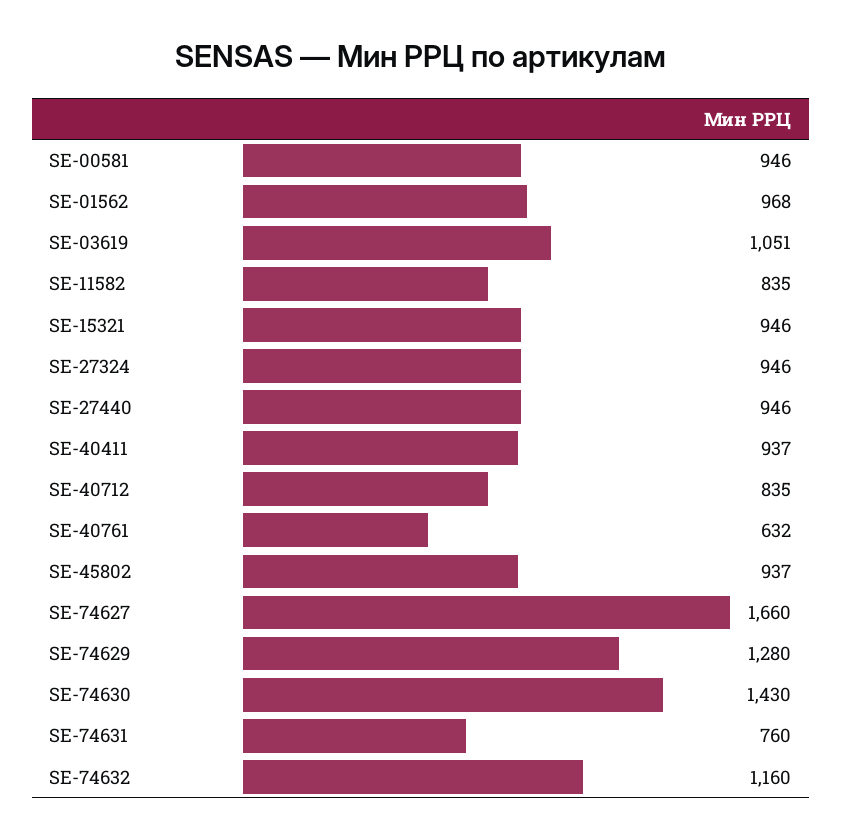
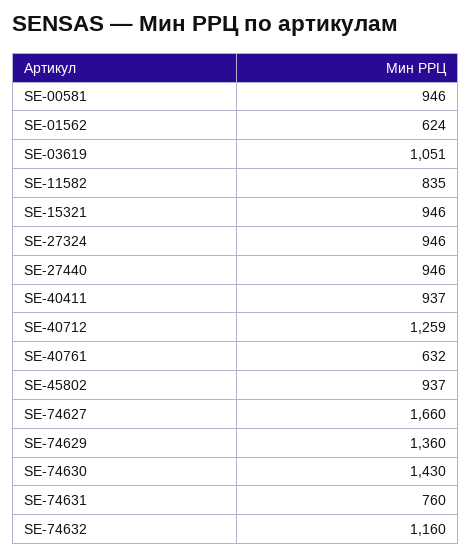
SE-01562: 968 -> 624
SE-40712: 835 -> 1259
SE-74629: 1280 -> 1360

